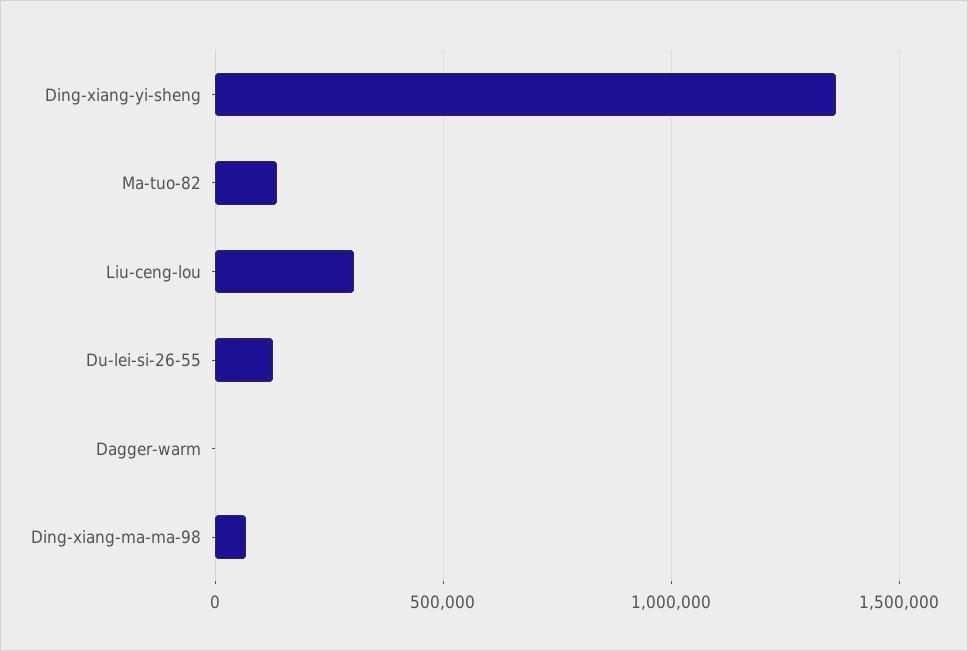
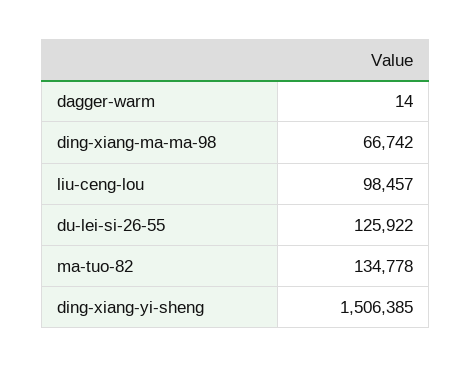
Ding-xiang-yi-sheng: 1350000 -> 1506385
Liu-ceng-lou: 300000 -> 98457

